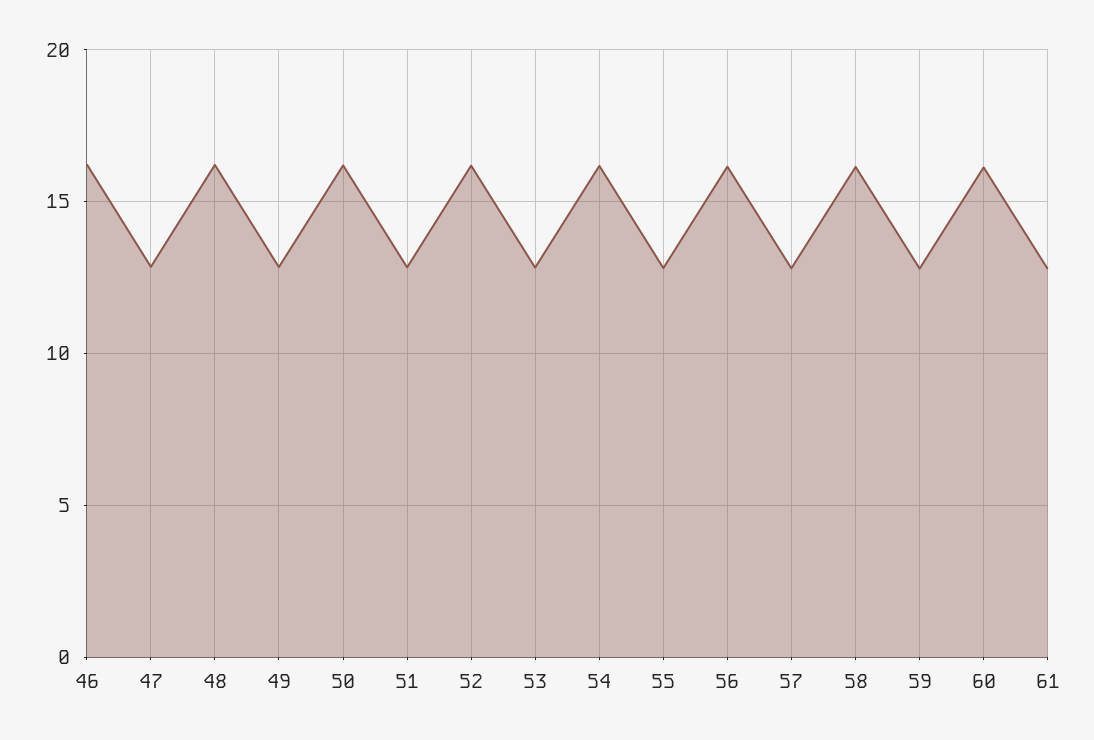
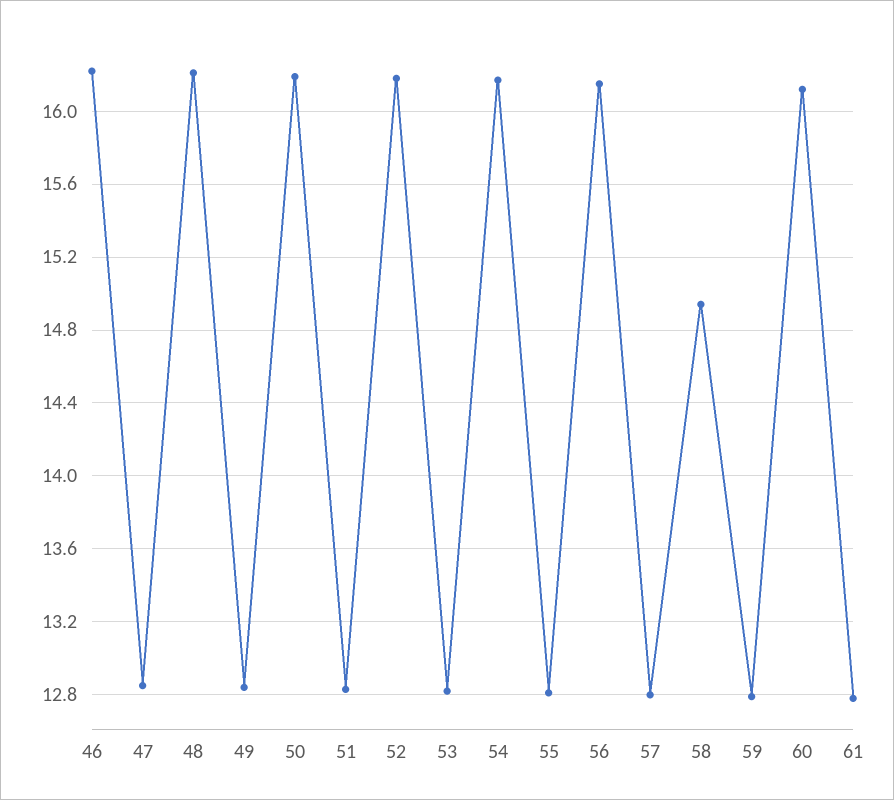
58: 16 -> 14.95

